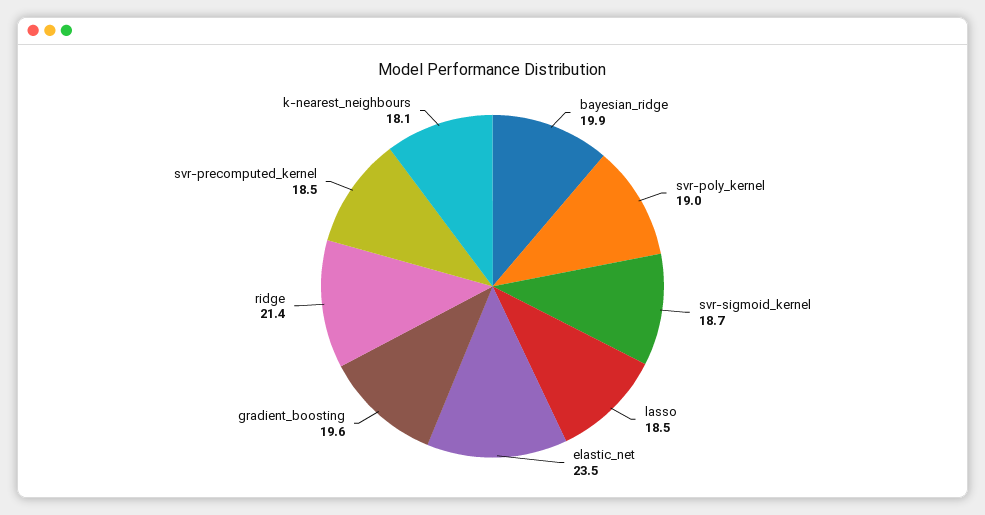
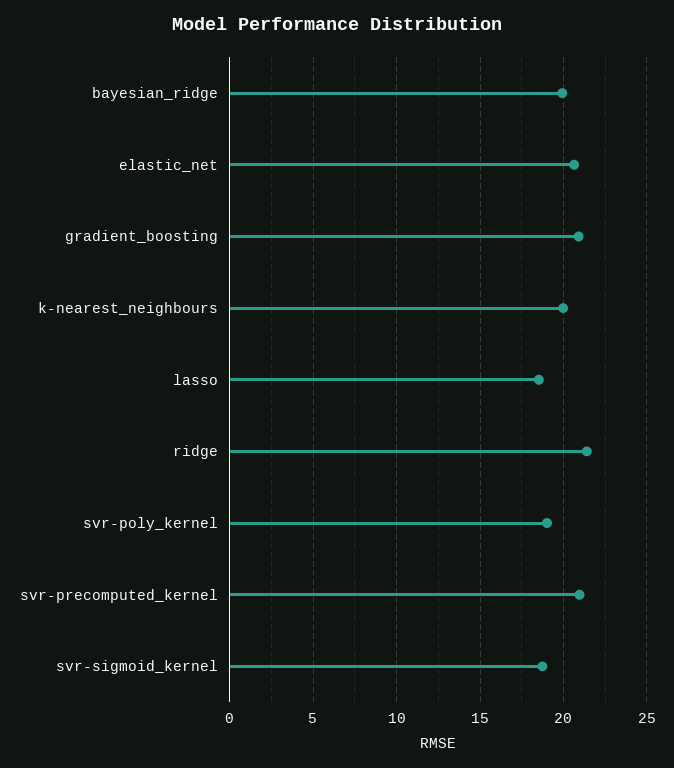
elastic_net: 23.5 -> 20.5
gradient_boosting: 19.6 -> 21
svr-precomputed_kernel: 18.5 -> 21
k-nearest_neighbours: 18.1 -> 20

